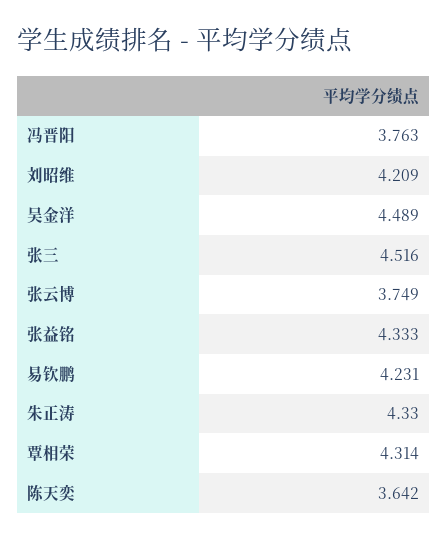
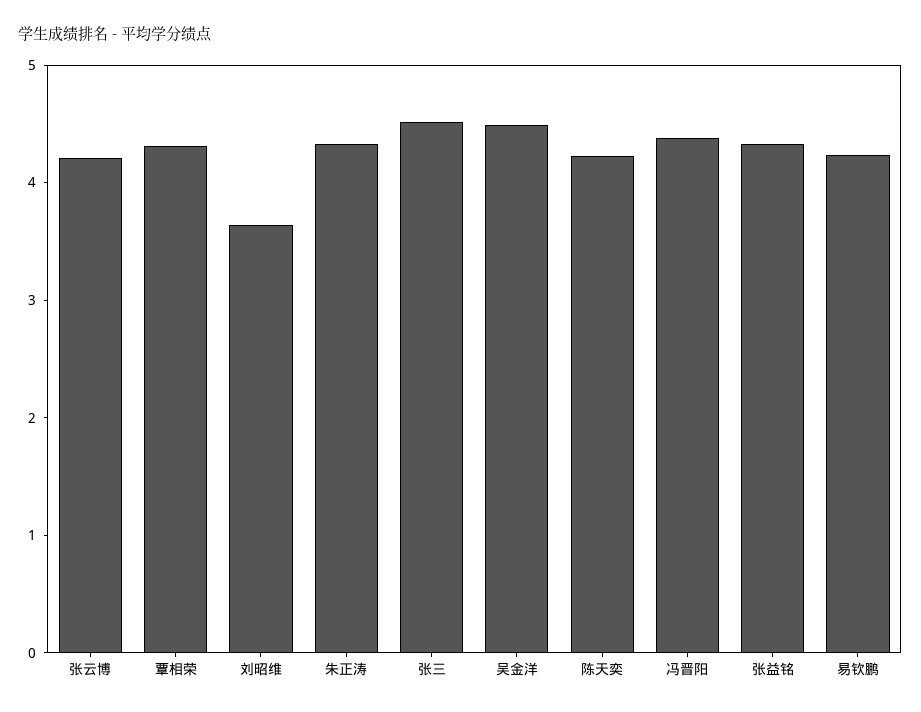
冯晋阳: 3.763 -> 4.4
刘昭维: 4.209 -> 3.6
张云博: 3.749 -> 4.2
陈天奕: 3.642 -> 4.2

